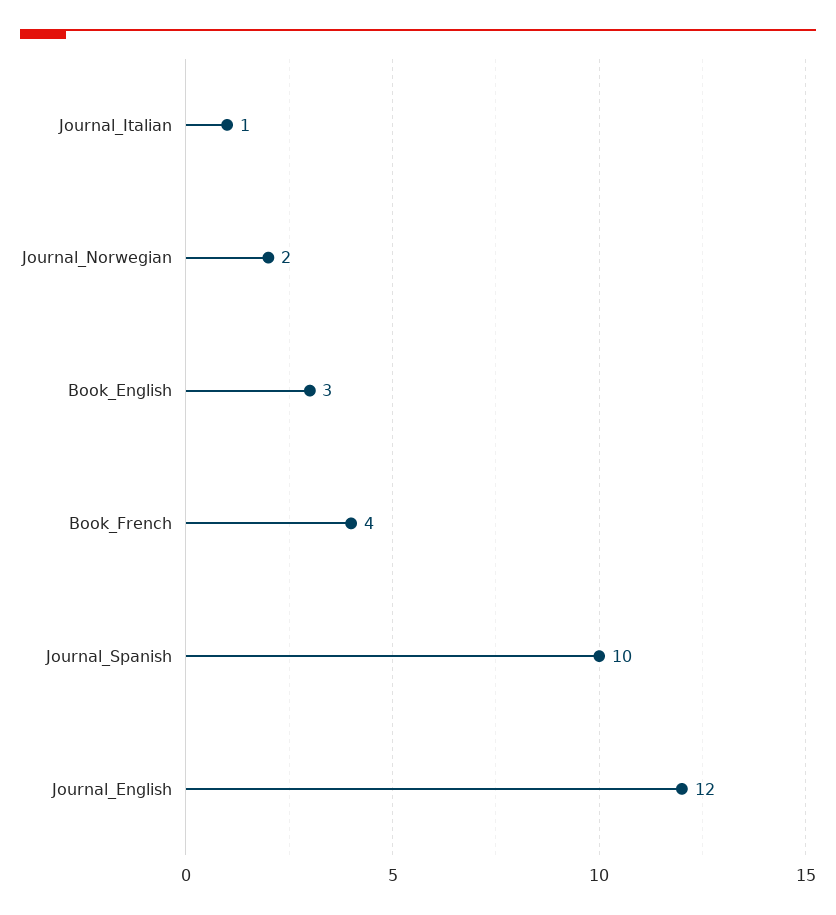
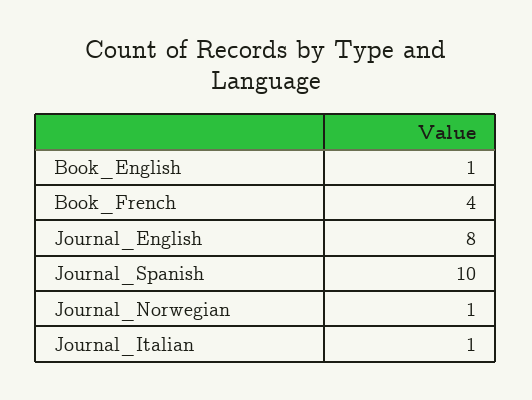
Journal_Norwegian: 2 -> 1
Book_English: 3 -> 1
Journal_English: 12 -> 8

